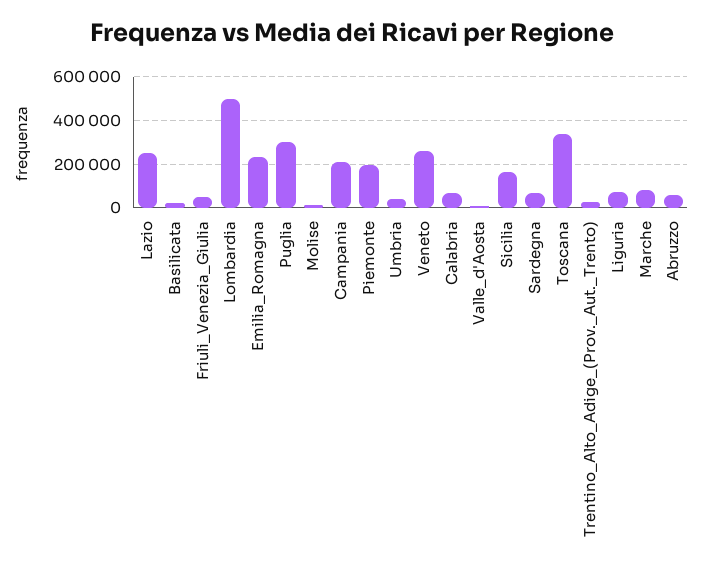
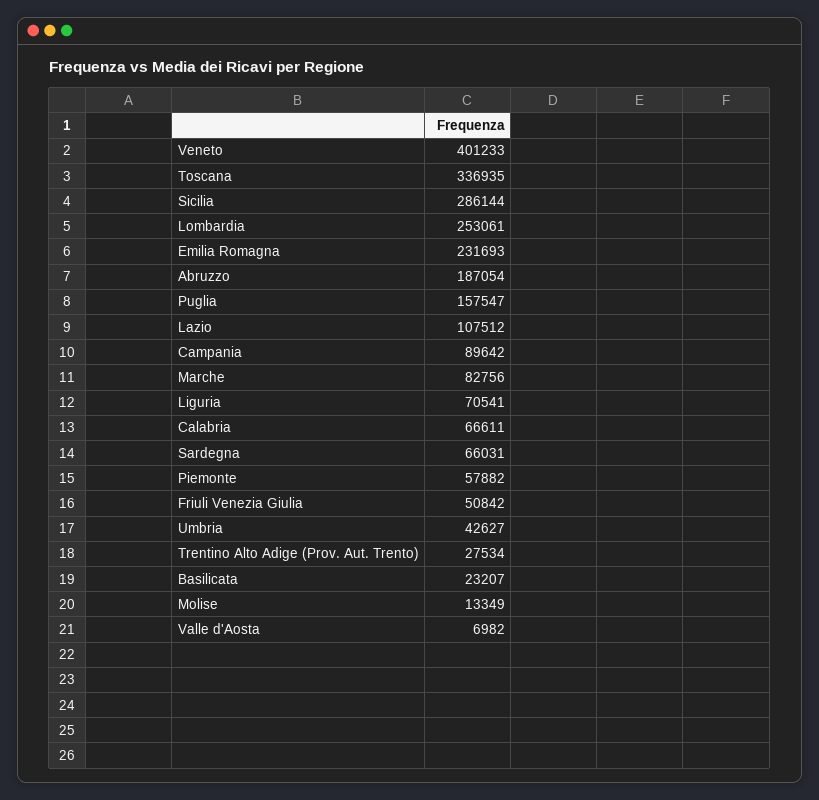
Lazio: 250000 -> 107512
Lombardia: 500000 -> 253061
Puglia: 300000 -> 157547
Campania: 200000 -> 89642
Piemonte: 200000 -> 57882
Veneto: 250000 -> 401233
Sicilia: 150000 -> 286144
Abruzzo: 50000 -> 187054

